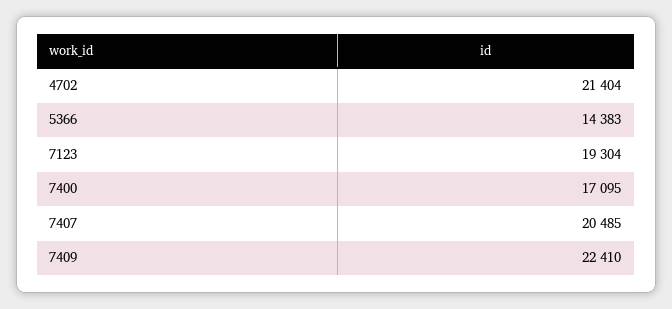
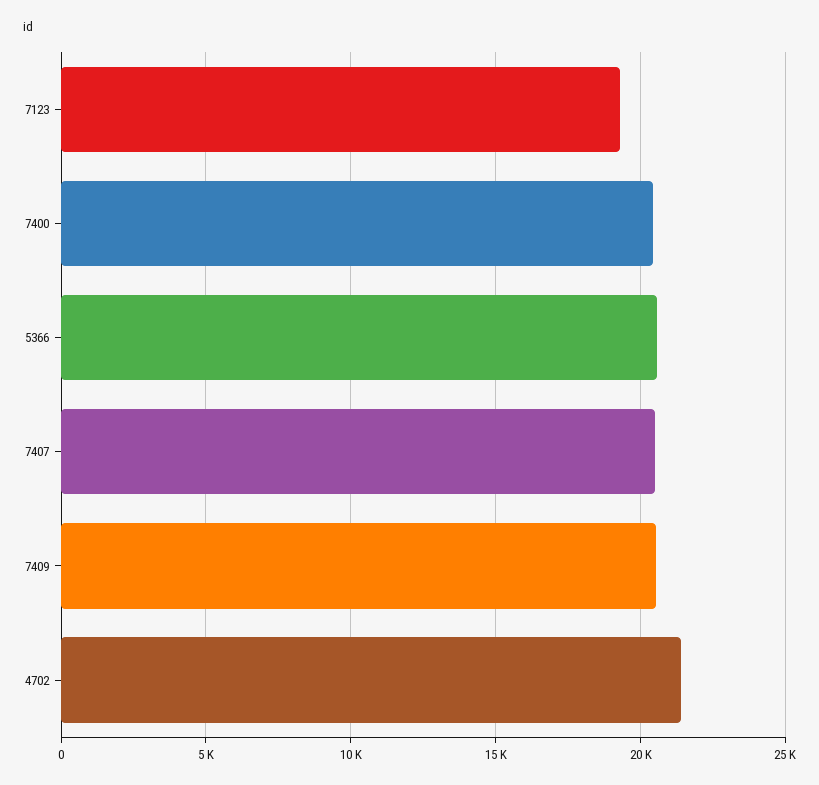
5366: 14383 -> 20500
7400: 17095 -> 20500
7409: 22410 -> 20500

